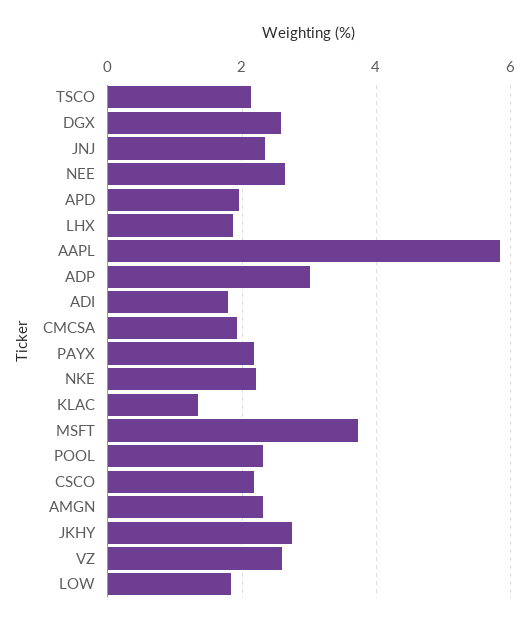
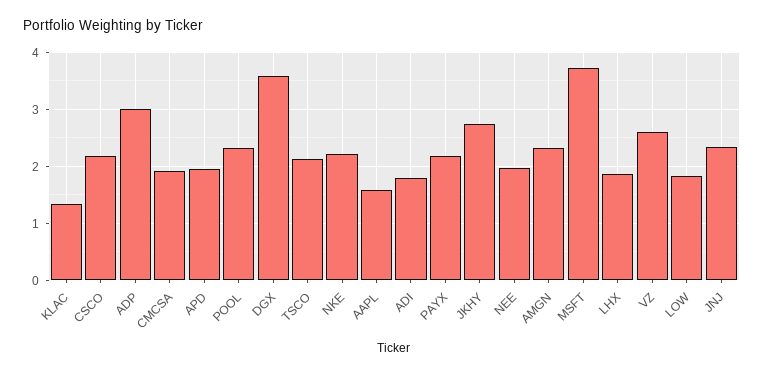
DGX: 2.6 -> 3.6
NEE: 2.6 -> 2
AAPL: 5.8 -> 1.6

